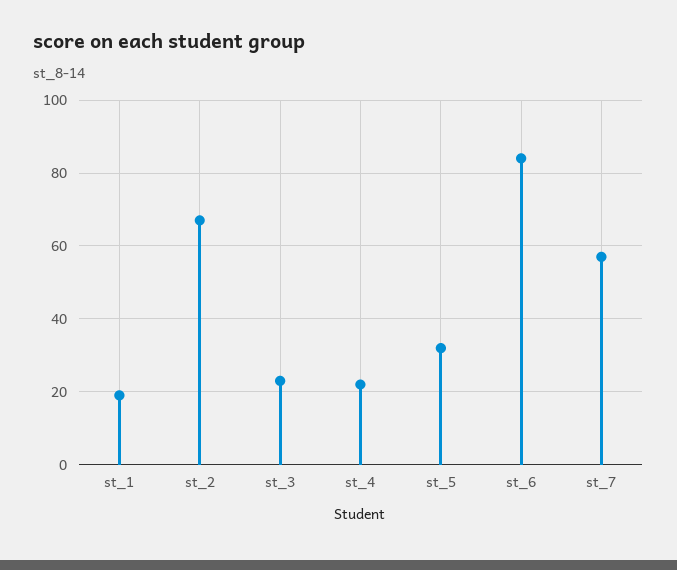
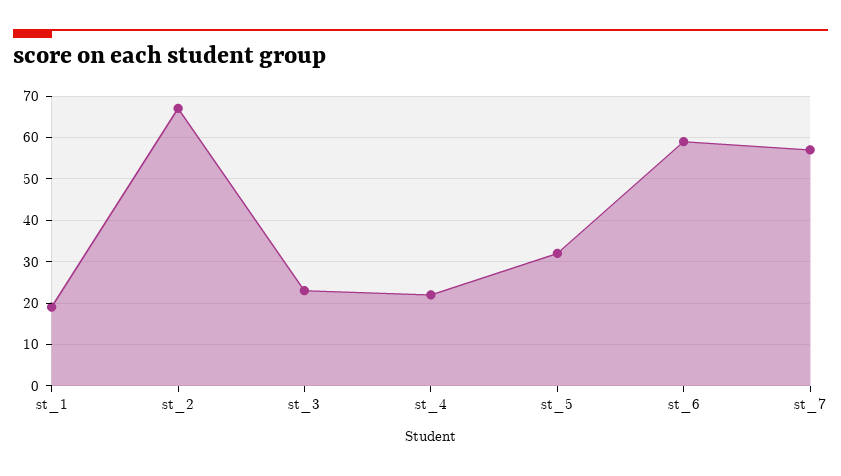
st_6: 85 -> 60

